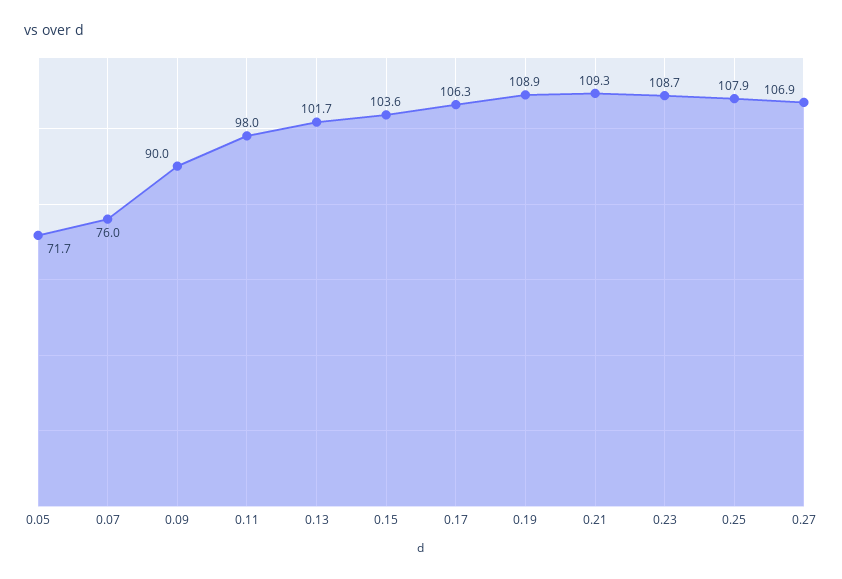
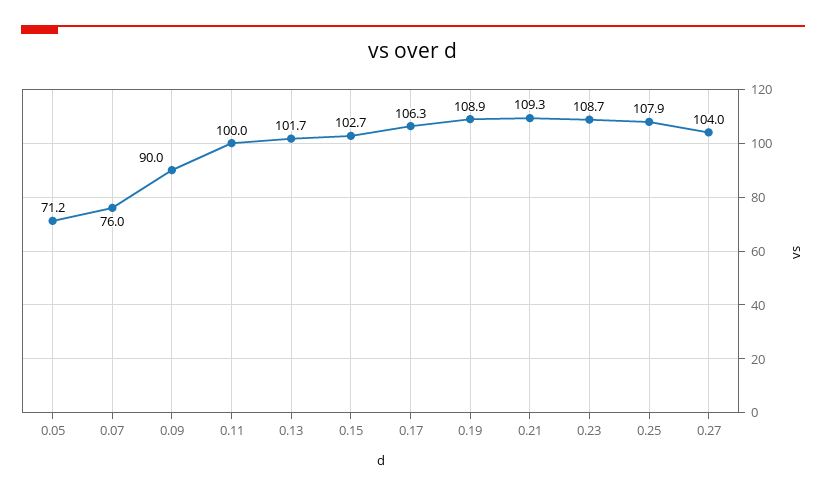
0.05: 71.7 -> 71.2
0.11: 98 -> 100
0.15: 103.6 -> 102.7
0.27: 106.9 -> 104

